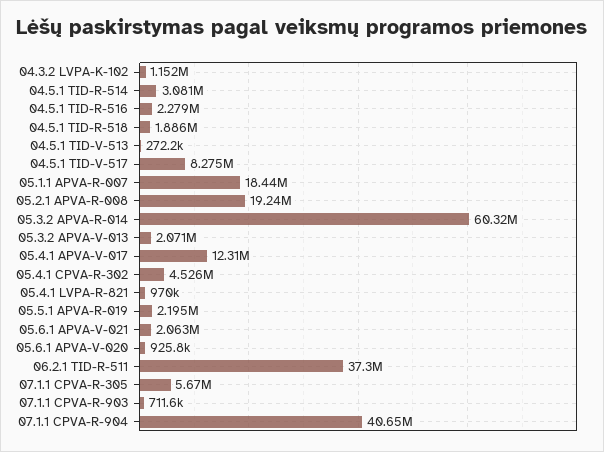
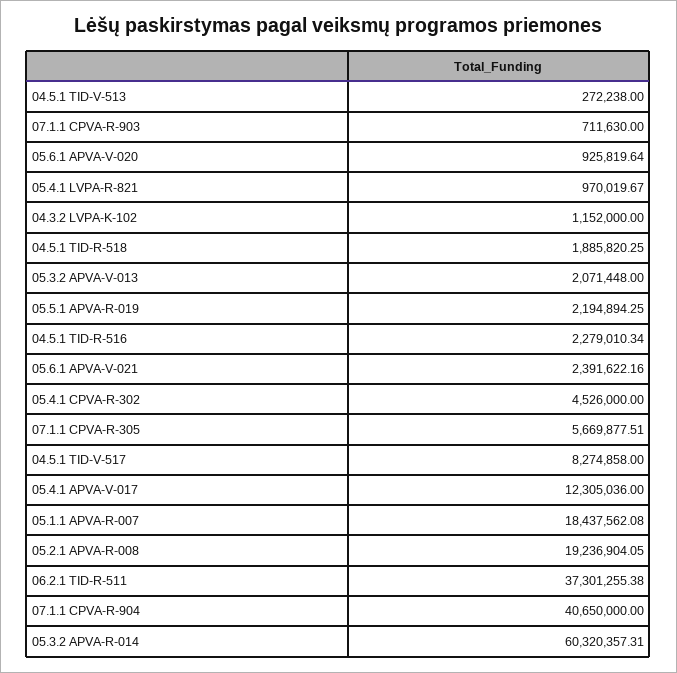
04.5.1 TID-R-514: 3081000 -> none
05.6.1 APVA-V-021: 2063000 -> 2391622.16

